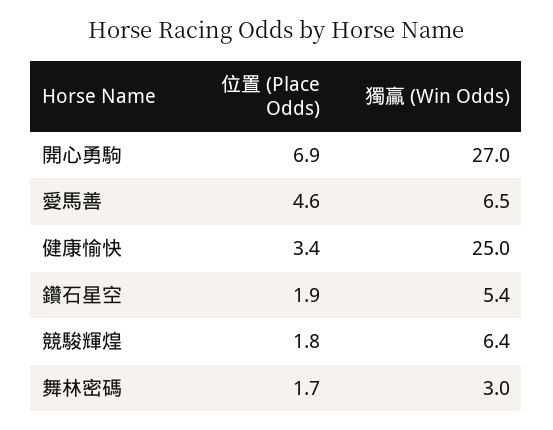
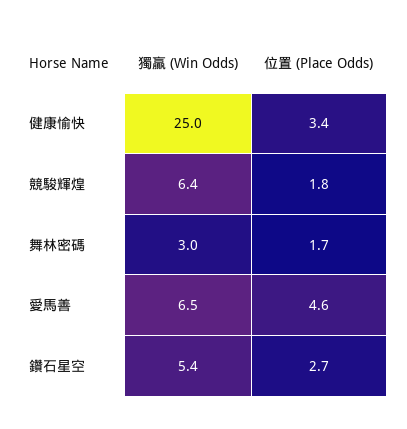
位置 (Place Odds), 開心勇駒: 6.9 -> none
獨贏 (Win Odds), 開心勇駒: 27 -> none
位置 (Place Odds), 鑽石星空: 1.9 -> 2.7

